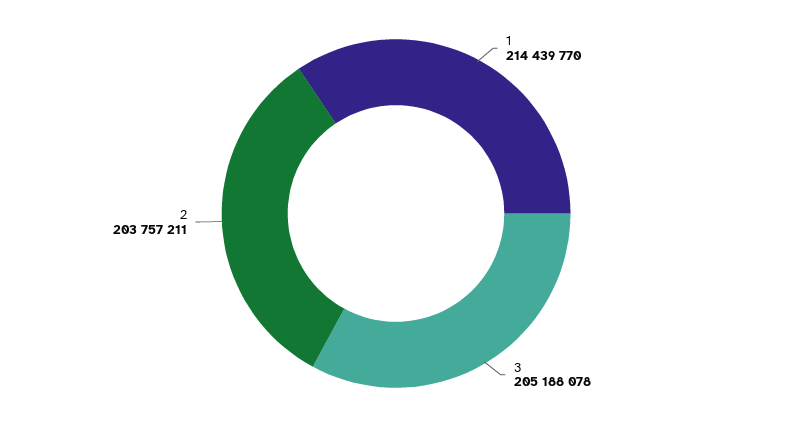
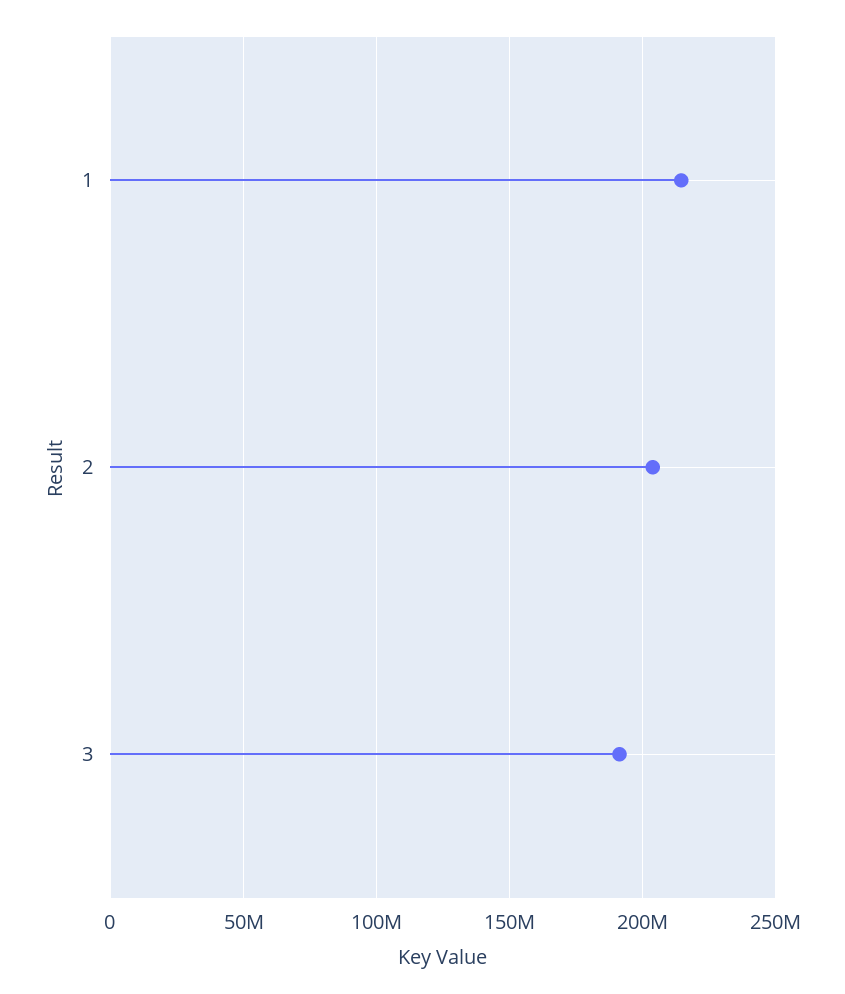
3: 205188078 -> 190000000

